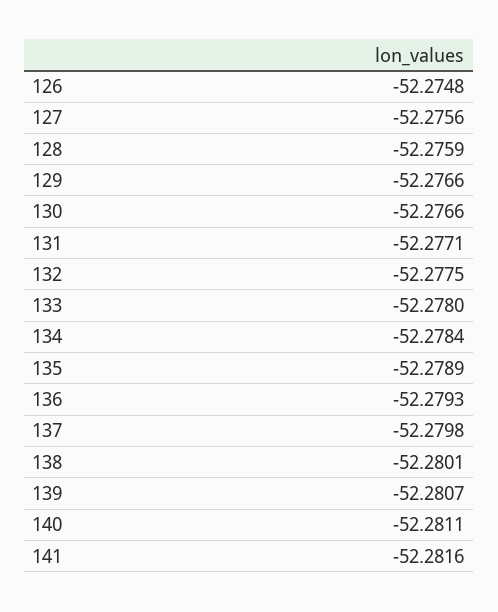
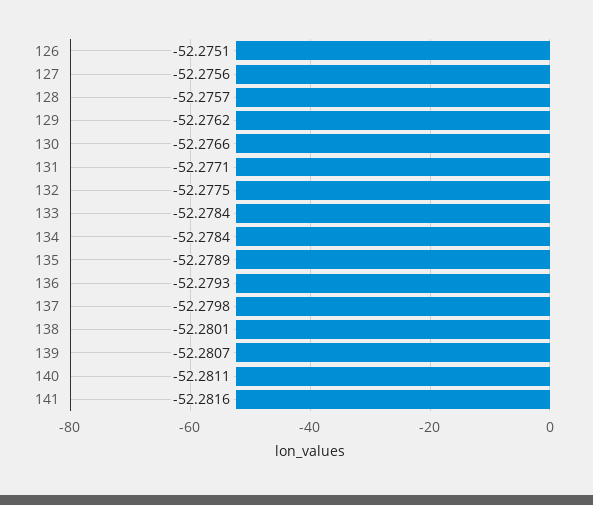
126: -52.2748 -> -52.2751
128: -52.2759 -> -52.2757
129: -52.2766 -> -52.2762
133: -52.278 -> -52.2784

